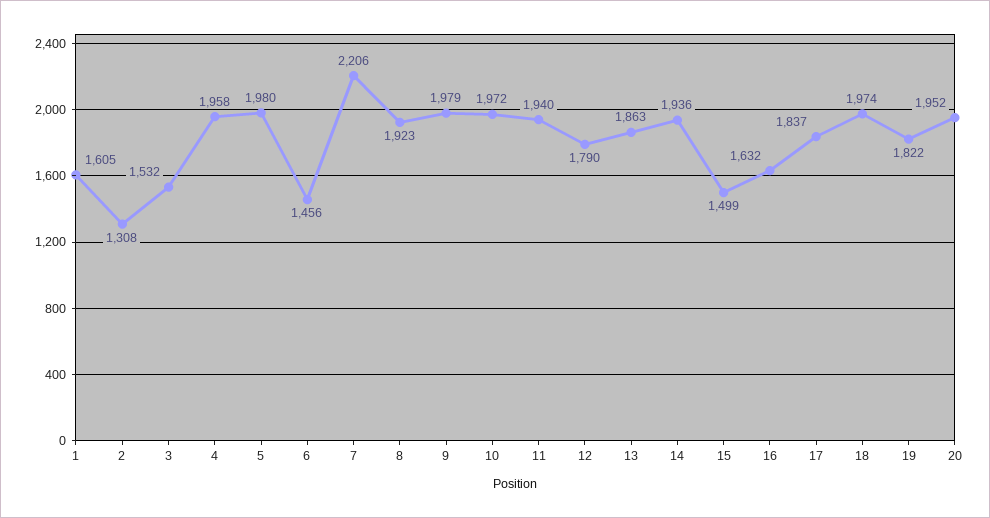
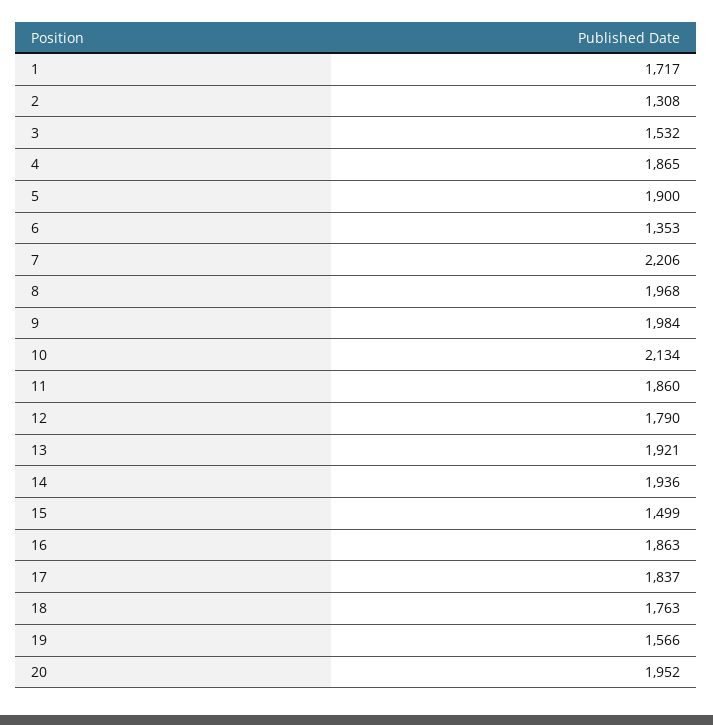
1: 1605 -> 1717
4: 1958 -> 1865
5: 1980 -> 1900
6: 1456 -> 1353
8: 1923 -> 1968
9: 1979 -> 1984
10: 1972 -> 2134
11: 1940 -> 1860
13: 1863 -> 1921
16: 1632 -> 1863
18: 1974 -> 1763
19: 1822 -> 1566

